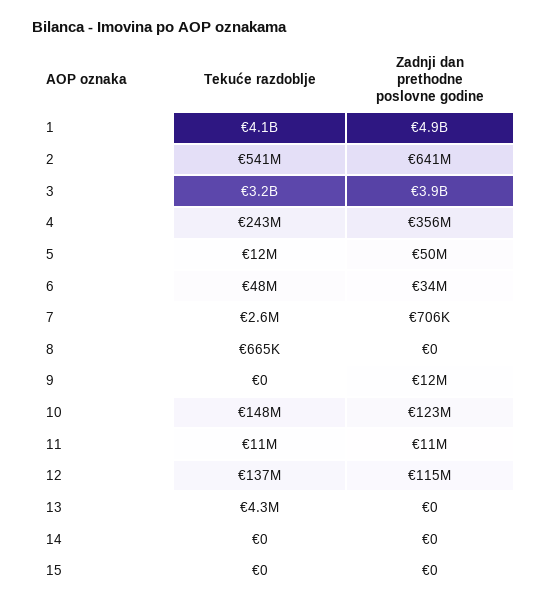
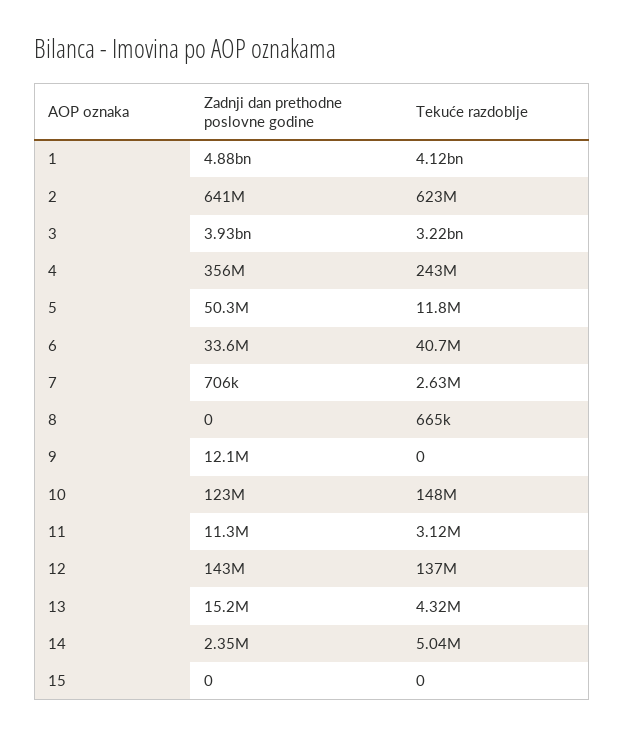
Tekuće razdoblje, 2: 541000000 -> 623000000
Tekuće razdoblje, 6: 48000000 -> 40700000
Tekuće razdoblje, 11: 11000000 -> 3120000
Zadnji dan prethodne poslovne godine, 12: 115000000 -> 143000000
Zadnji dan prethodne poslovne godine, 13: 0 -> 15200000
Tekuće razdoblje, 14: 0 -> 5040000
Zadnji dan prethodne poslovne godine, 14: 0 -> 2350000

